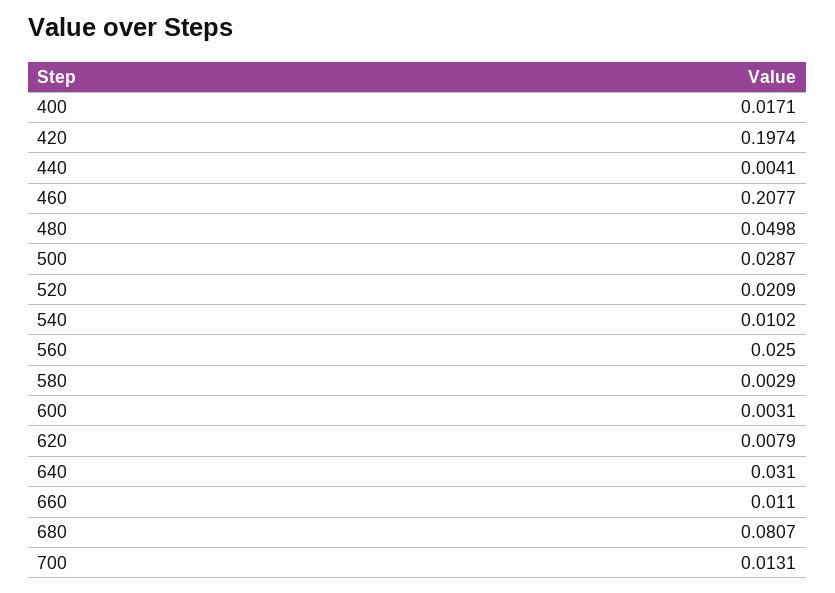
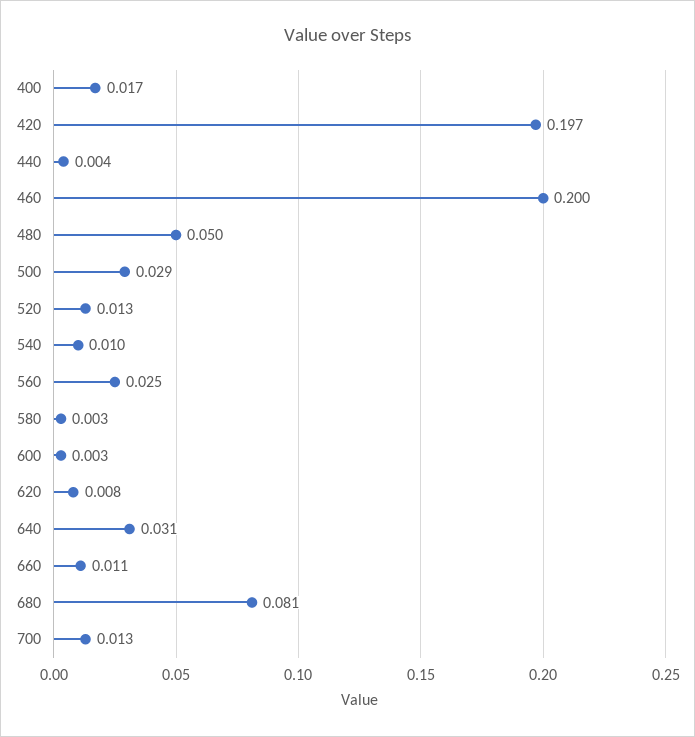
460: 0.2077 -> 0.2
520: 0.0209 -> 0.013

